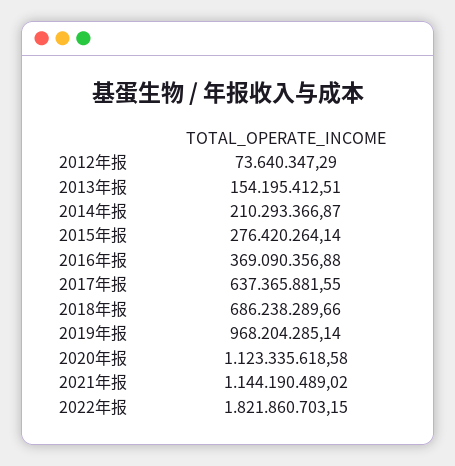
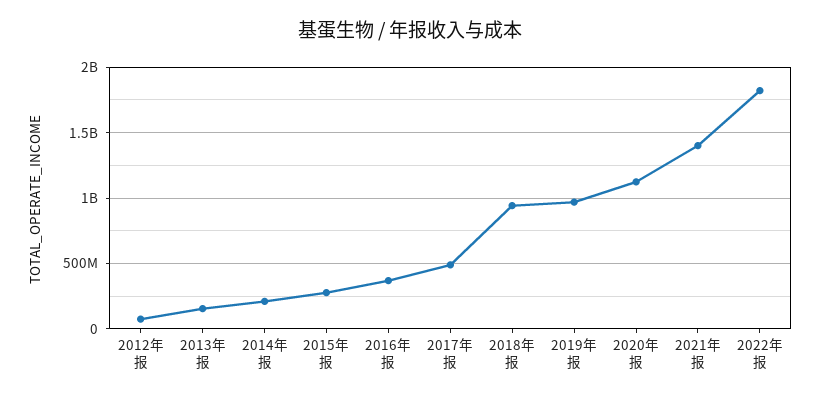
2017年报: 637365881.55 -> 500000000
2018年报: 686238289.66 -> 950000000
2021年报: 1144190489.02 -> 1400000000

